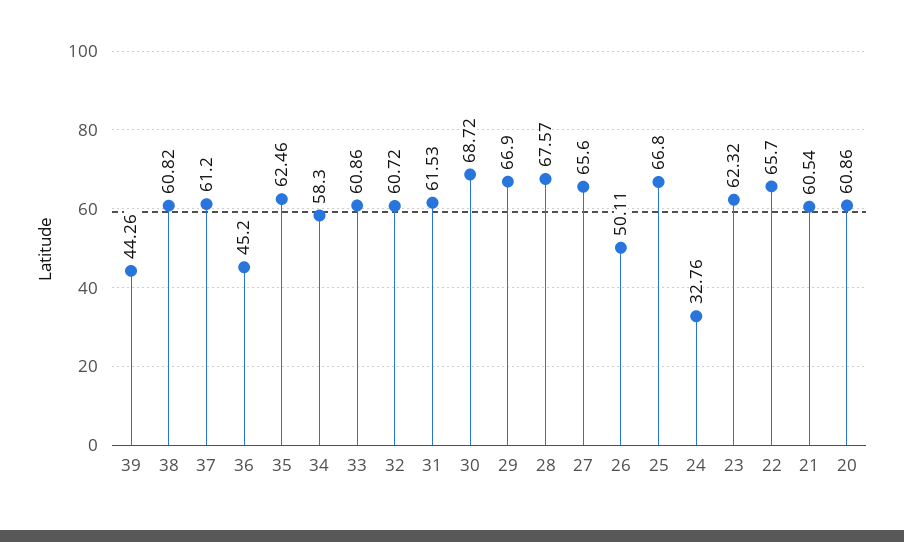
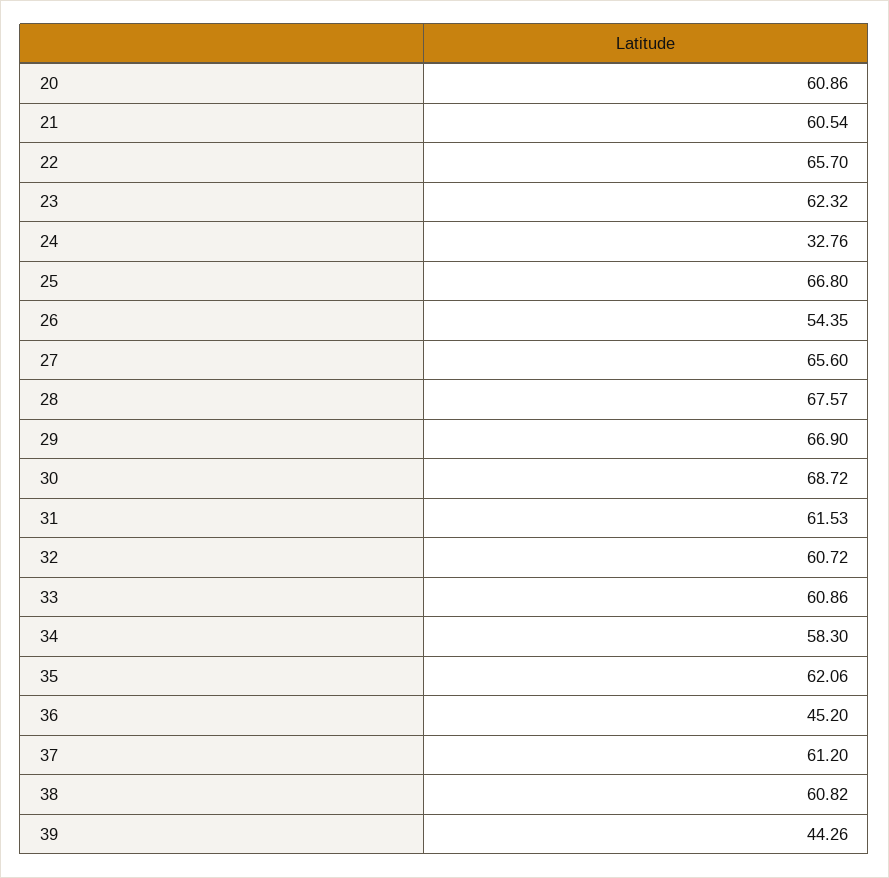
35: 62.46 -> 62.06
26: 50.11 -> 54.35

